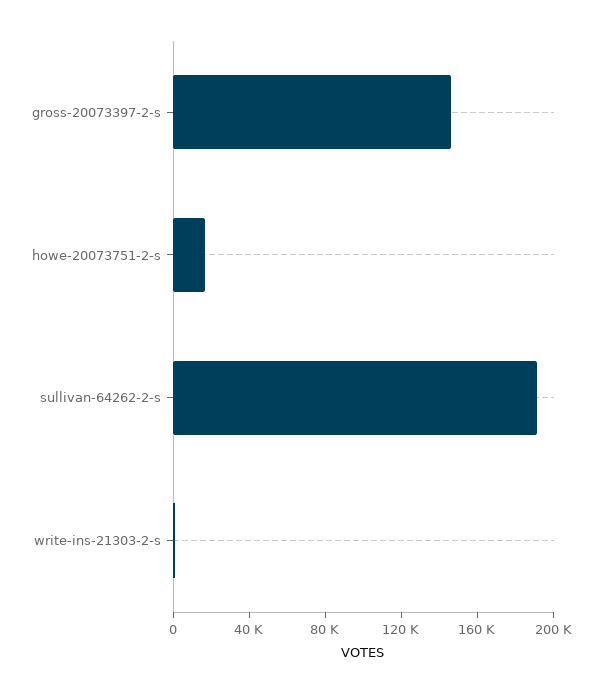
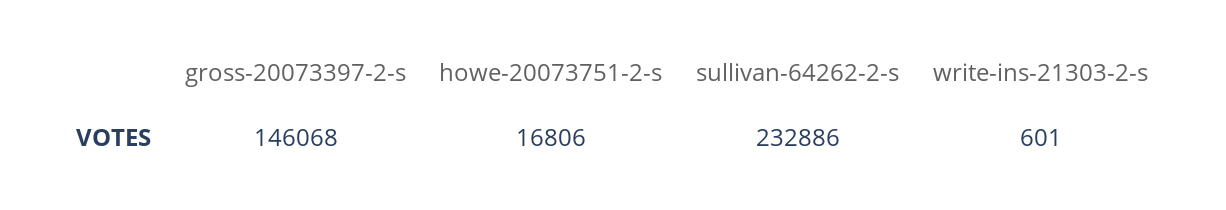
sullivan-64262-2-s: 190000 -> 232886

